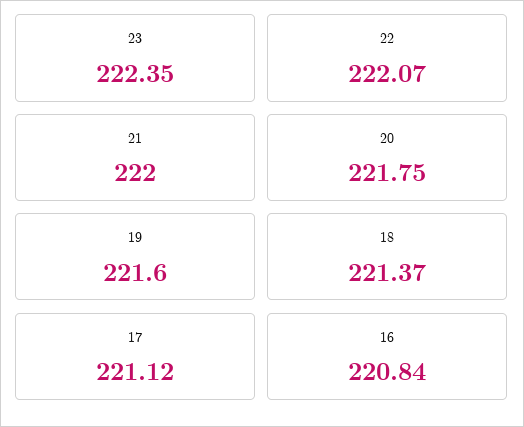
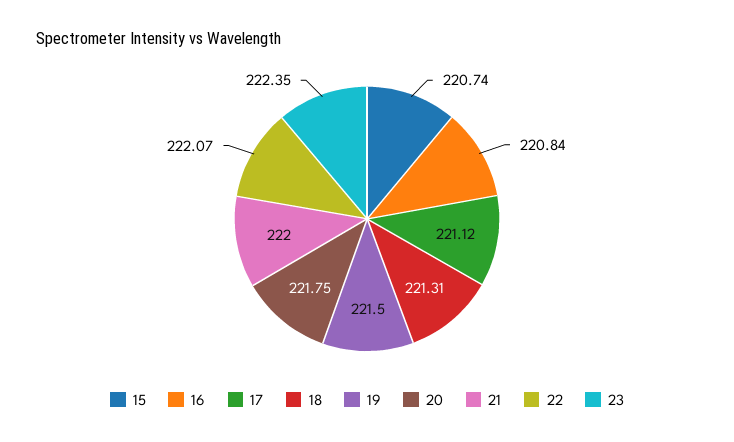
19: 221.6 -> 221.5
18: 221.37 -> 221.31
15: none -> 220.74

